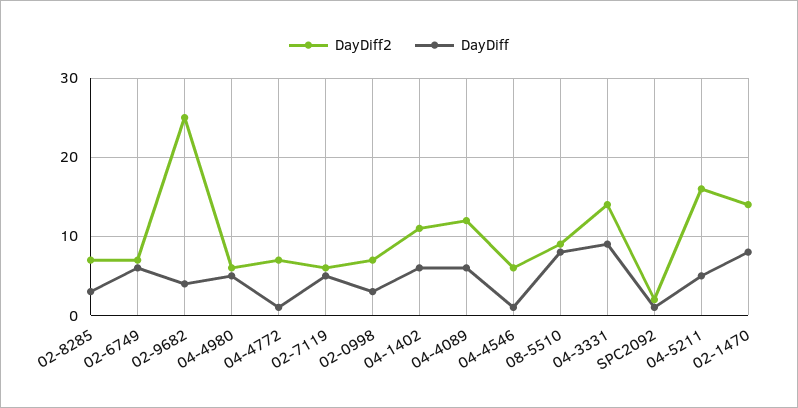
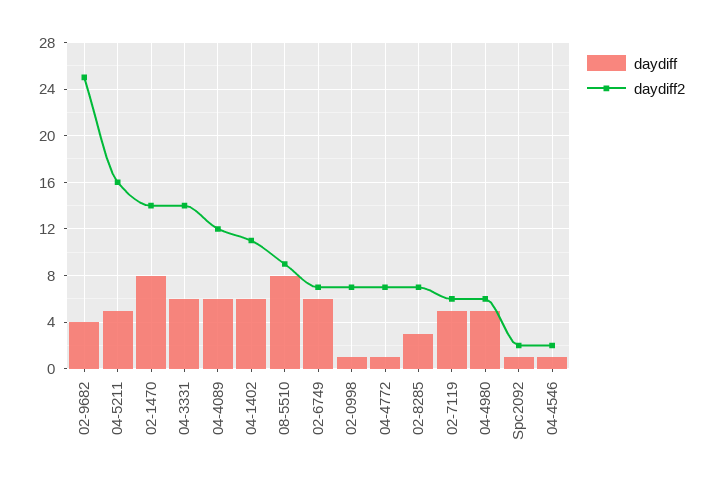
DayDiff, 02-0998: 3 -> 1
DayDiff2, 04-4546: 6 -> 2
DayDiff, 04-3331: 9 -> 6

